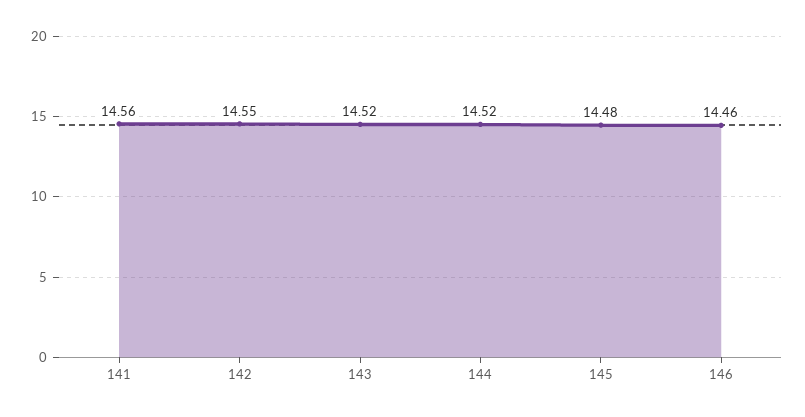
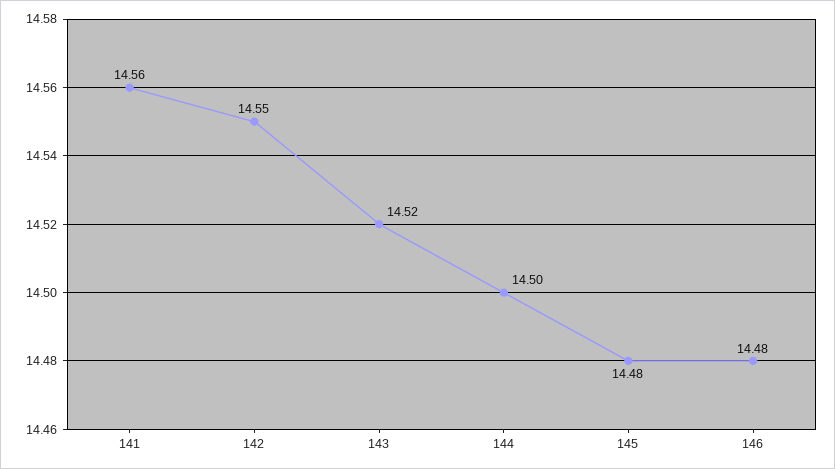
144: 14.52 -> 14.5
146: 14.46 -> 14.48

